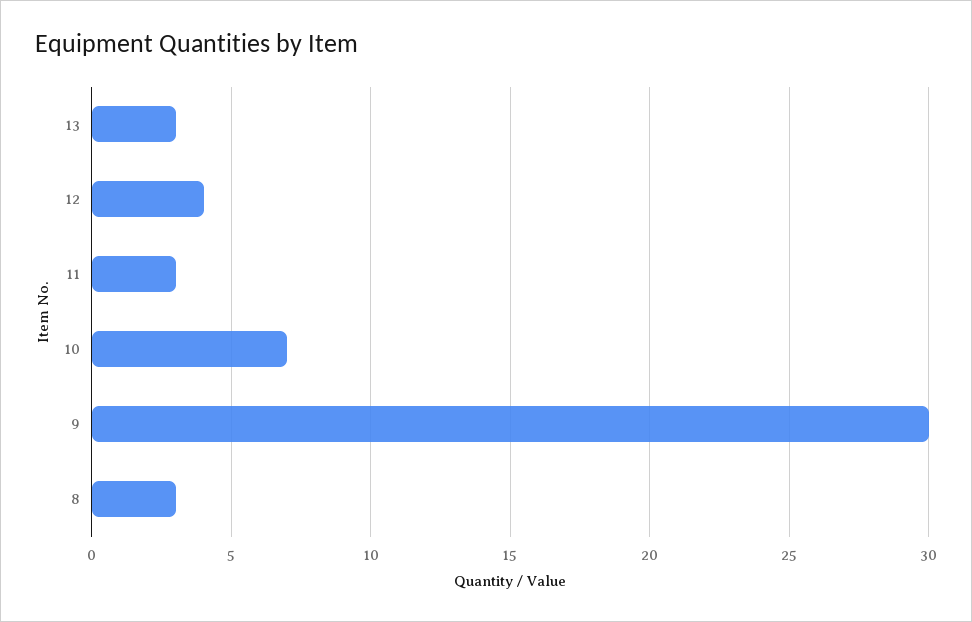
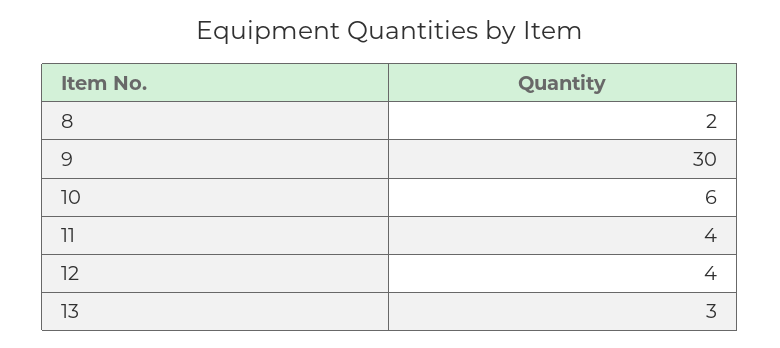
11: 3 -> 4
10: 7 -> 6
8: 3 -> 2

